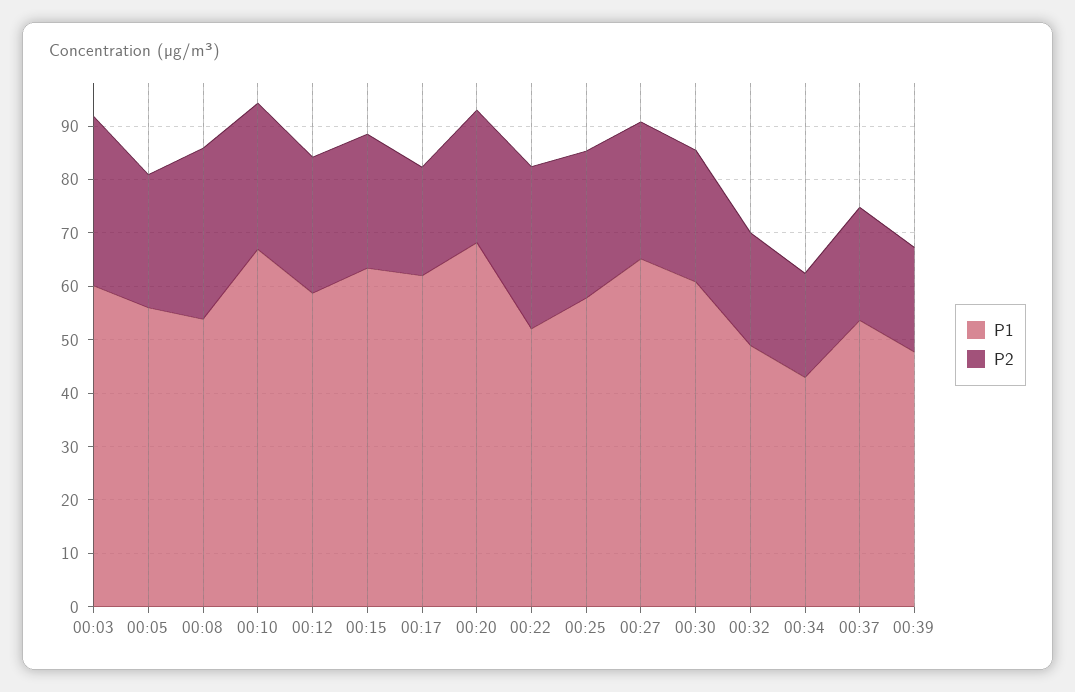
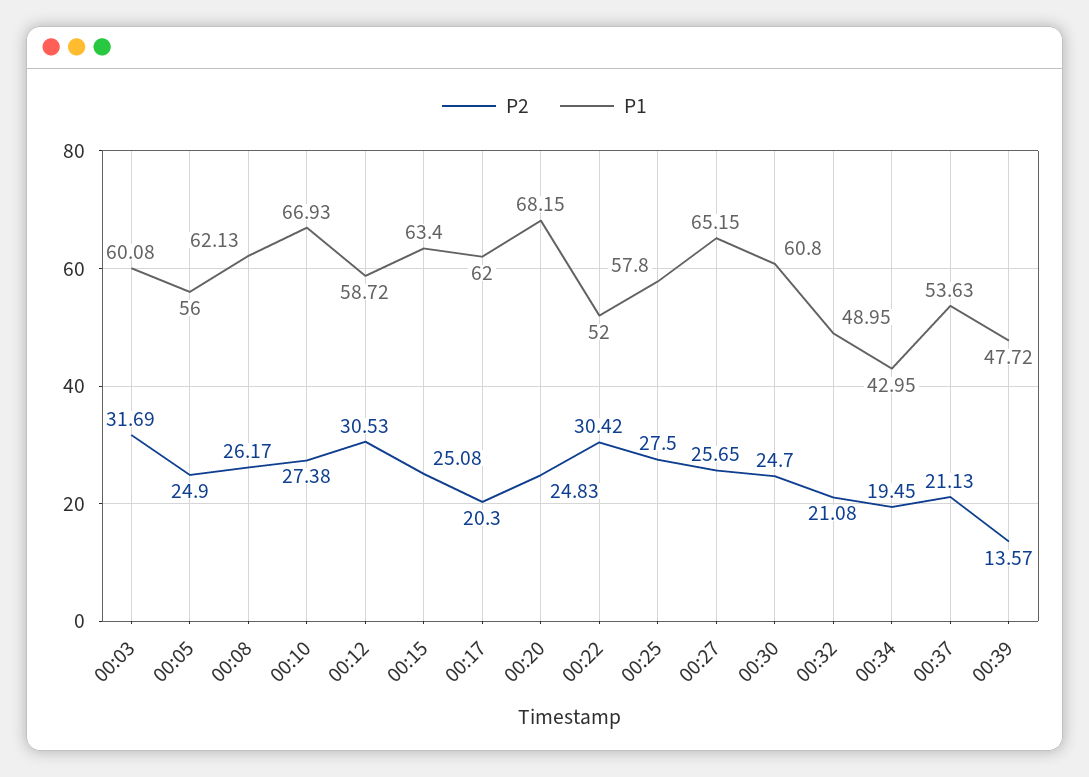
P1, 00:08: 54 -> 62.13
P2, 00:08: 32 -> 26.17
P2, 00:12: 26 -> 30.53
P2, 00:39: 20 -> 13.57

